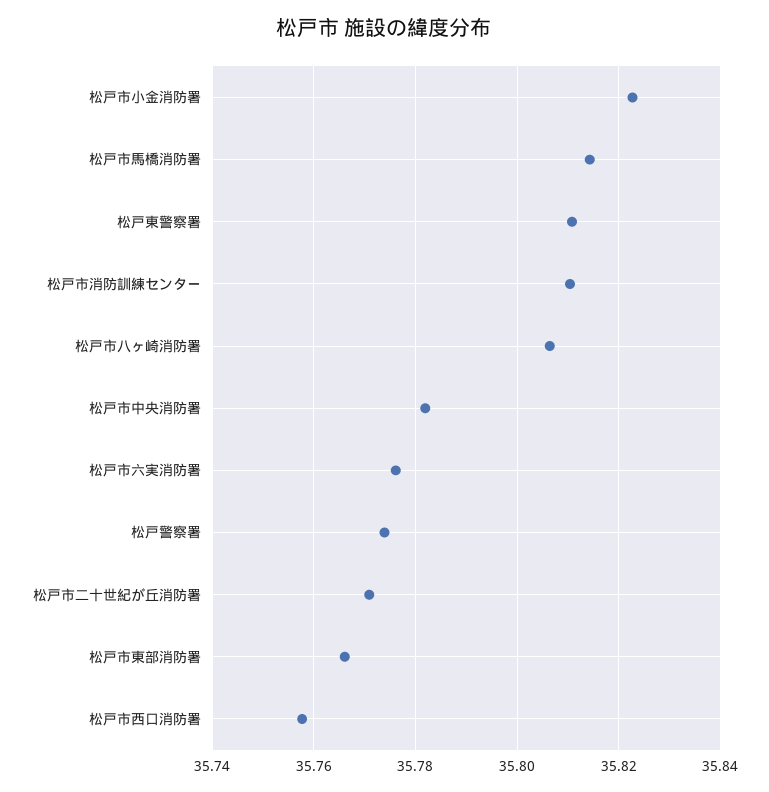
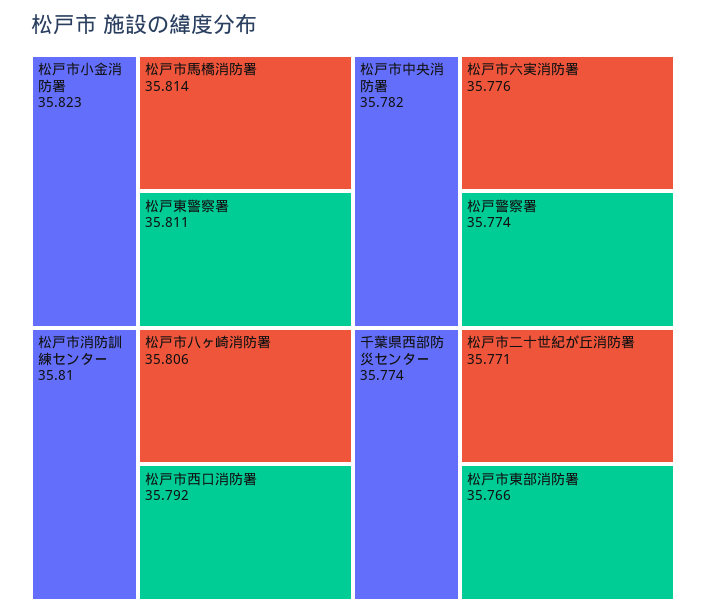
松戸市西口消防署: 35.758 -> 35.792
千葉県西部防災センター: none -> 35.774

